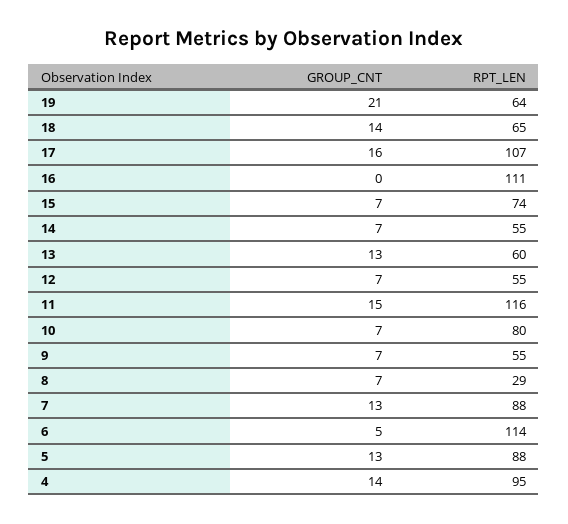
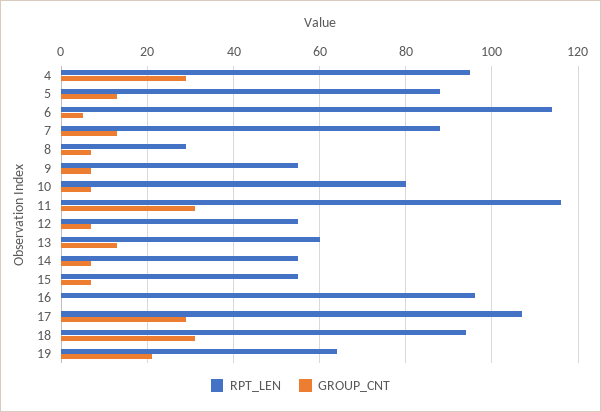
GROUP_CNT, 18: 14 -> 30
RPT_LEN, 18: 65 -> 95
GROUP_CNT, 17: 16 -> 30
RPT_LEN, 16: 111 -> 95
RPT_LEN, 15: 74 -> 55
GROUP_CNT, 11: 15 -> 30
GROUP_CNT, 4: 14 -> 30

